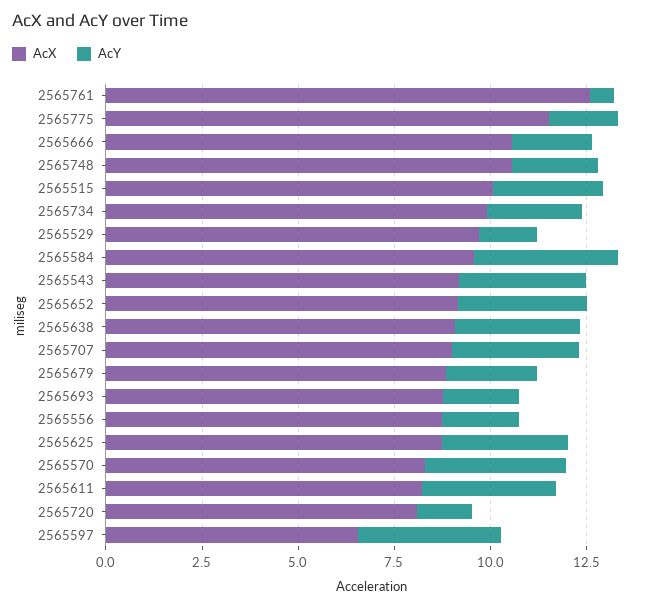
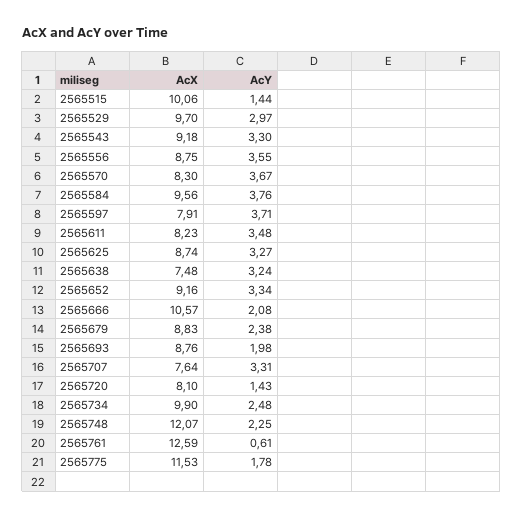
AcX, 2565748: 10.5 -> 12.07
AcY, 2565515: 3 -> 1.44
AcY, 2565529: 1.5 -> 2.97
AcX, 2565638: 9 -> 7.48
AcX, 2565707: 9 -> 7.64
AcY, 2565556: 2 -> 3.55
AcX, 2565597: 6.5 -> 7.91

